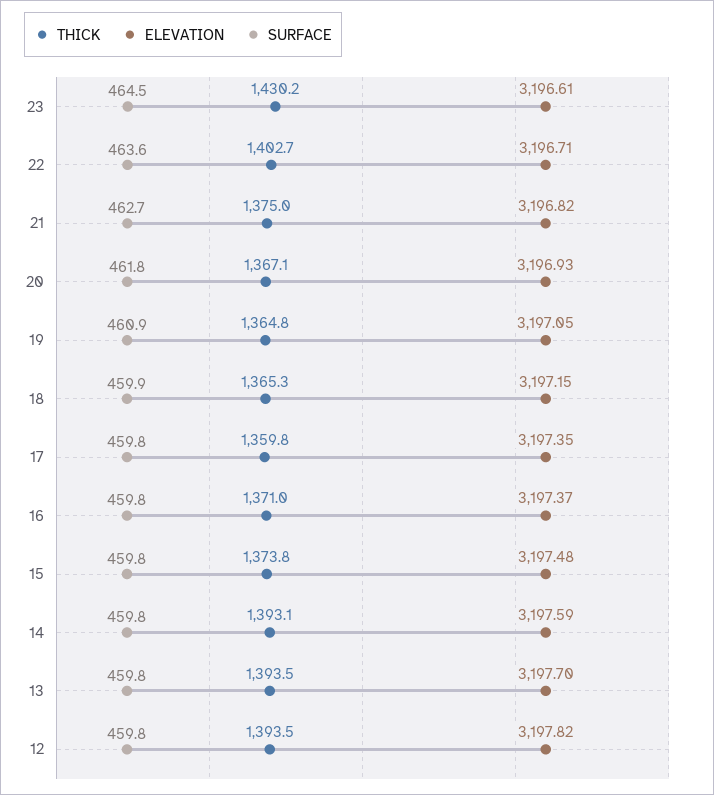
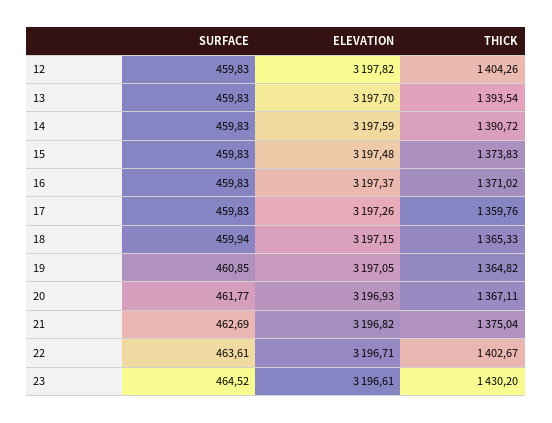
ELEVATION, 17: 3197.35 -> 3197.26
THICK, 14: 1393.1 -> 1390.72
THICK, 12: 1393.5 -> 1404.26

